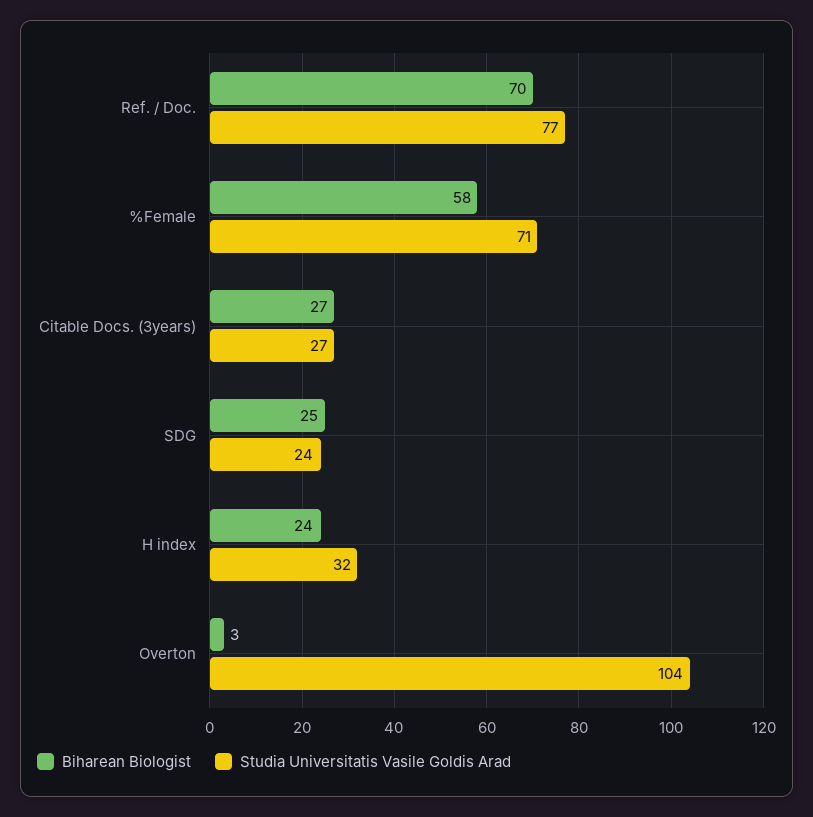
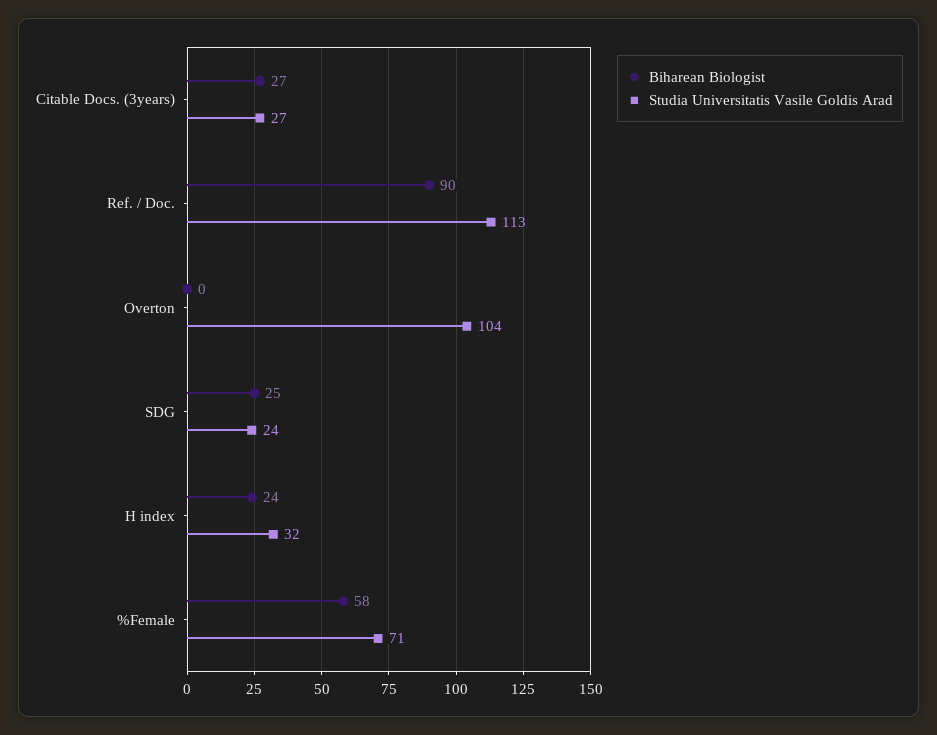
Biharean Biologist, Ref. / Doc.: 70 -> 90
Studia Universitatis Vasile Goldis Arad, Ref. / Doc.: 77 -> 113
Biharean Biologist, Overton: 3 -> 0

